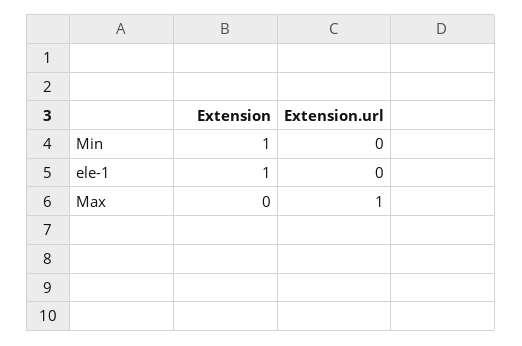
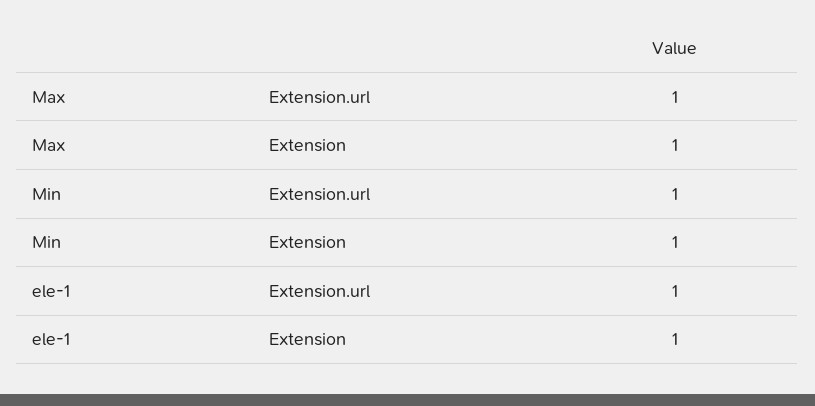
Extension.url, Min: 0 -> 1
Extension.url, ele-1: 0 -> 1
Extension, Max: 0 -> 1

